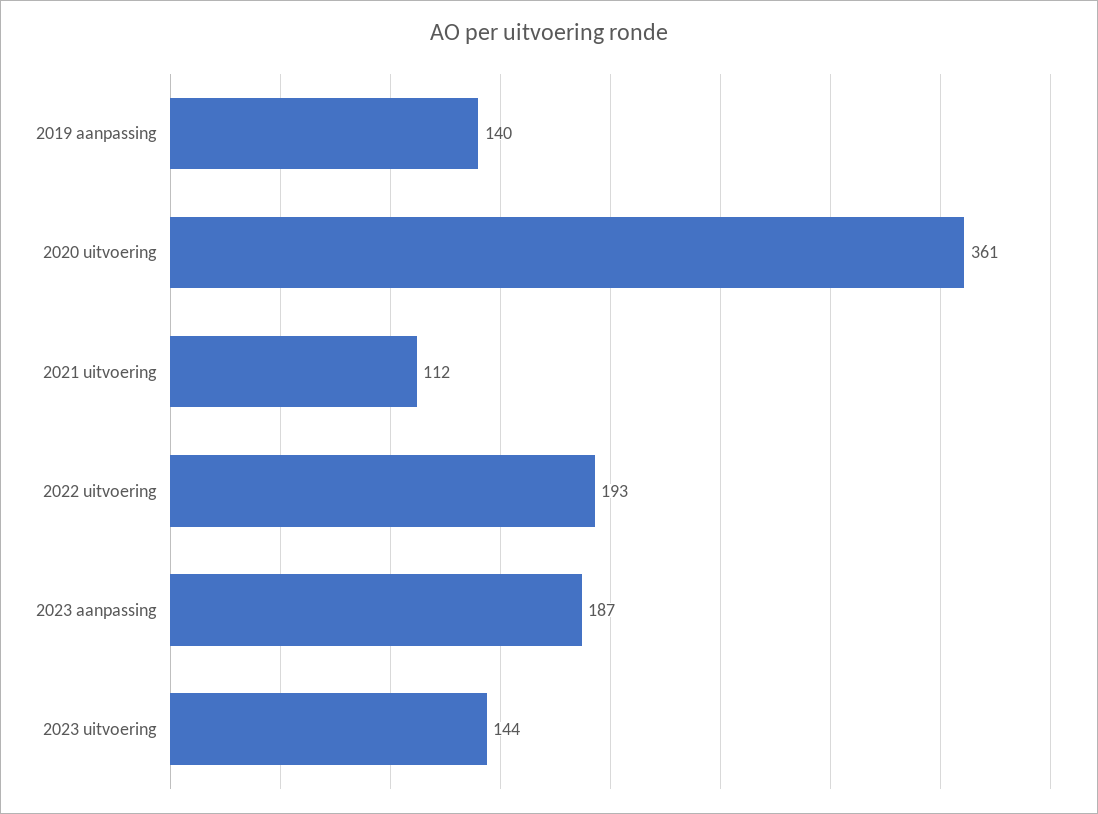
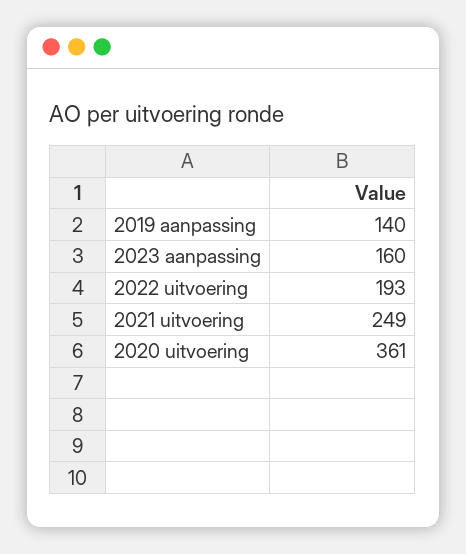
2021 uitvoering: 112 -> 249
2023 aanpassing: 187 -> 160
2023 uitvoering: 144 -> none

